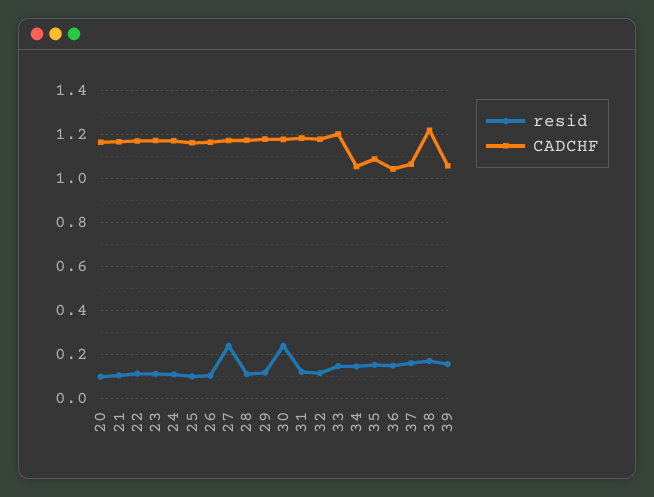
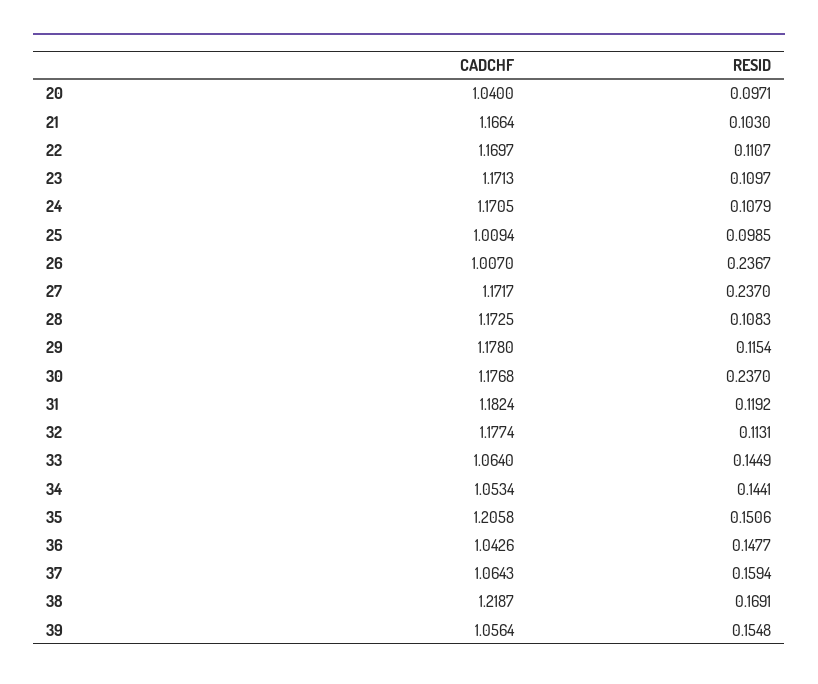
CADCHF, 20: 1.15 -> 1.04
CADCHF, 25: 1.15 -> 1.0094
resid, 26: 0.1 -> 0.2367
CADCHF, 26: 1.15 -> 1.007
CADCHF, 33: 1.2 -> 1.064
CADCHF, 35: 1.1 -> 1.2058

